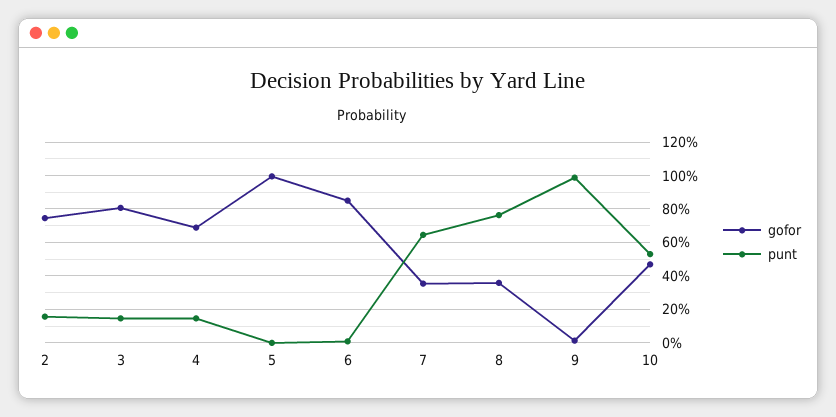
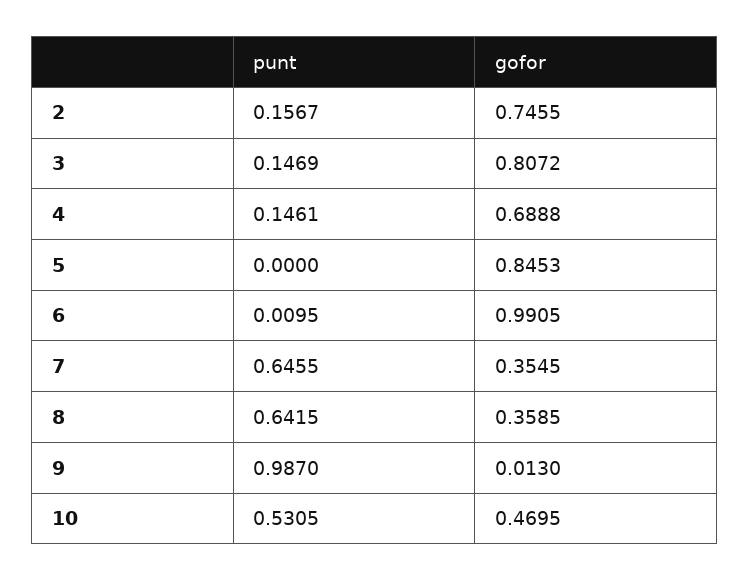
gofor, 5: 1 -> 0.8453
gofor, 6: 0.85 -> 0.9905
punt, 8: 0.75 -> 0.6415

